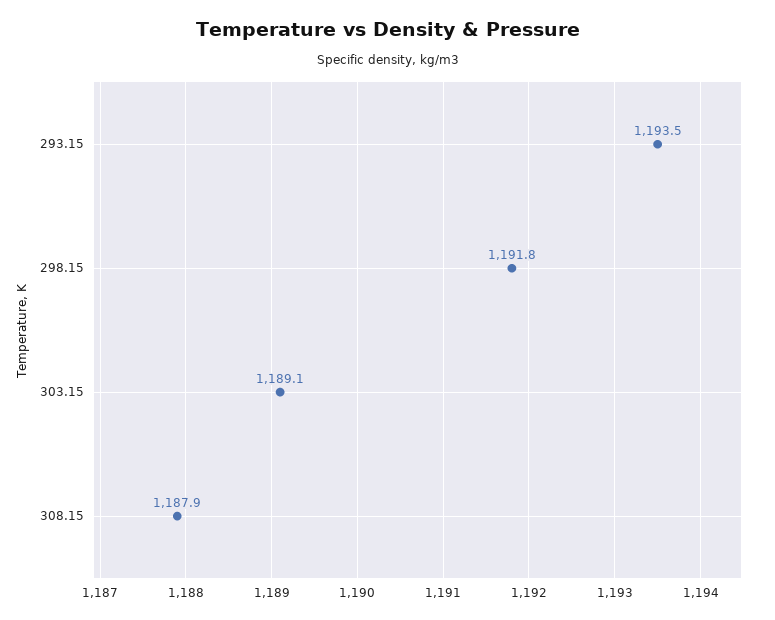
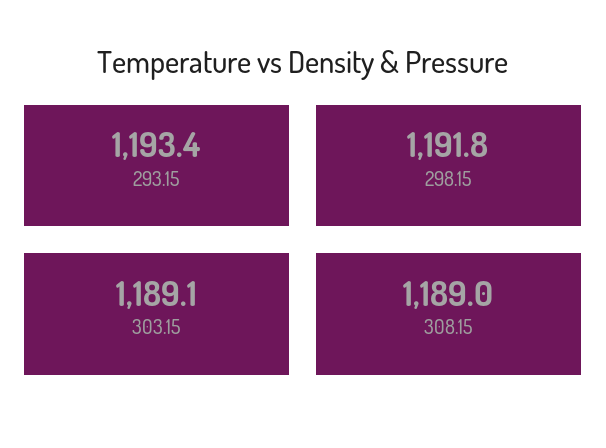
293.15: 1193.5 -> 1193.4
308.15: 1187.9 -> 1189

